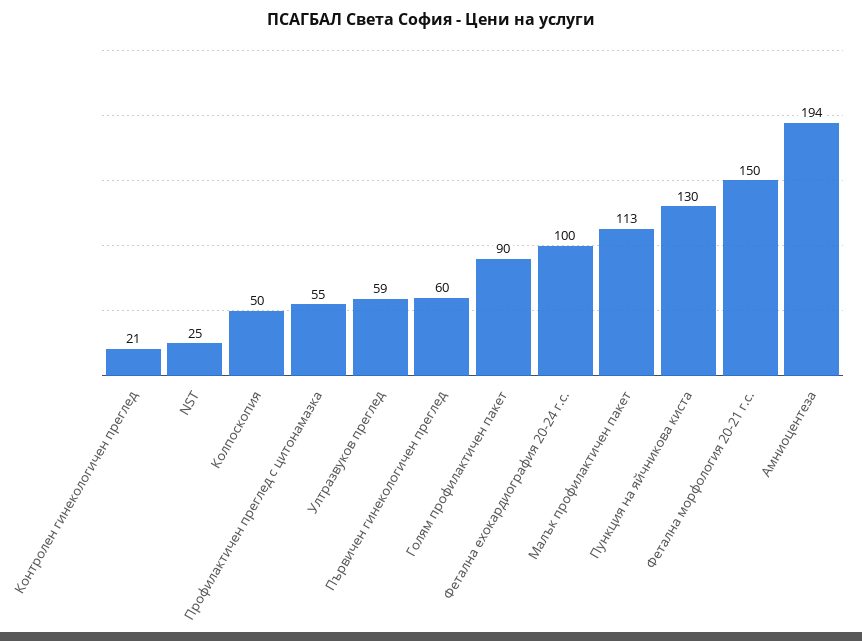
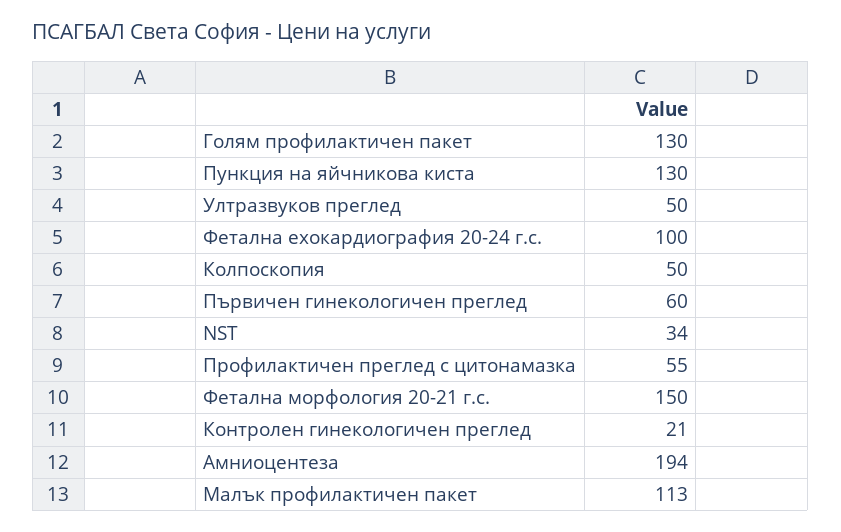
NST: 25 -> 34
Ултразвуков преглед: 59 -> 50
Голям профилактичен пакет: 90 -> 130

